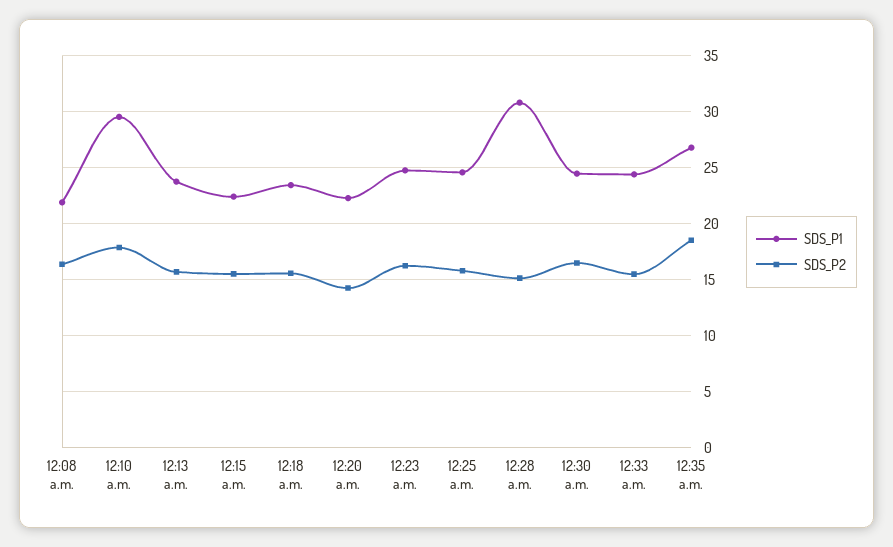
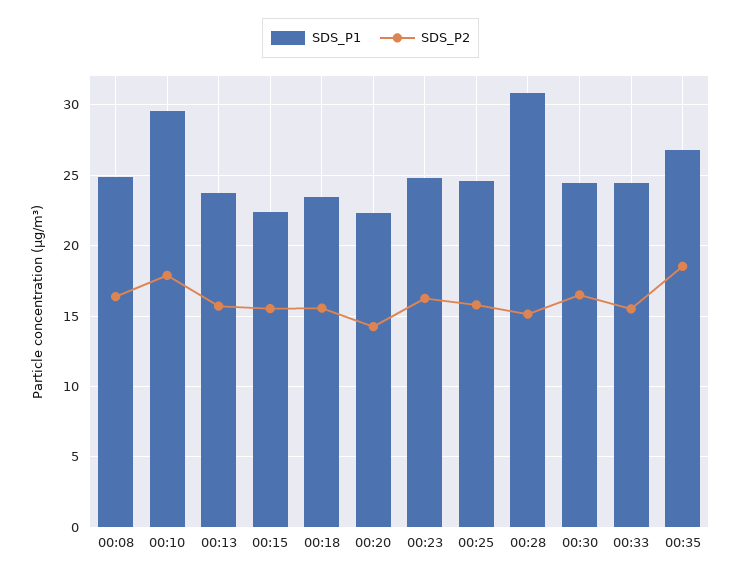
SDS_P1, 12:08 a.m.: 22 -> 25

